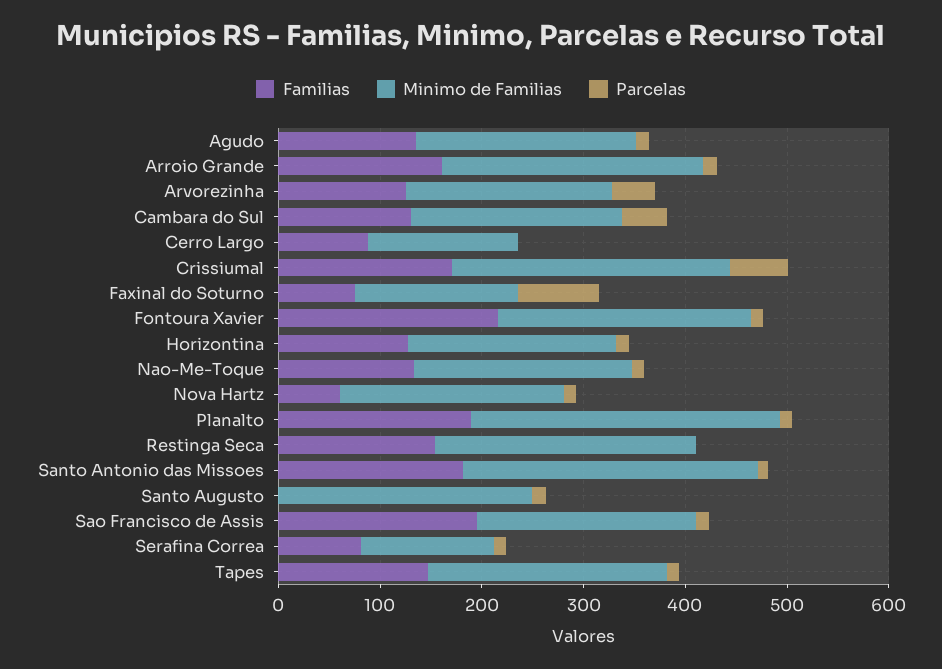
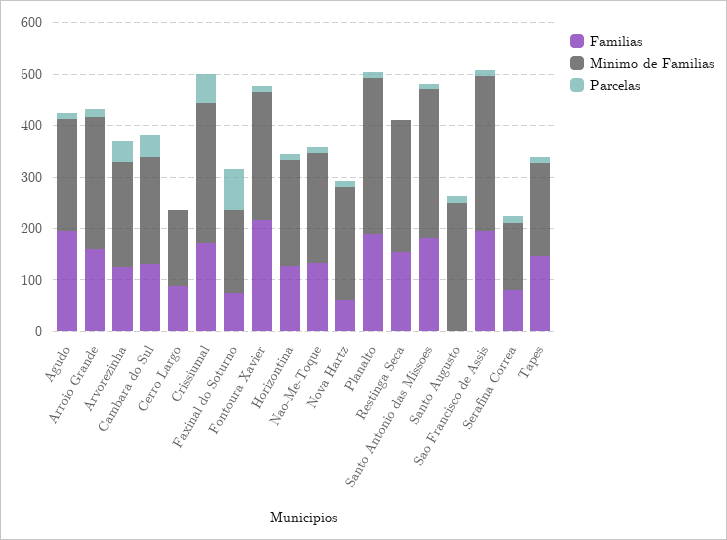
Familias, Agudo: 140 -> 200
Minimo de Familias, Sao Francisco de Assis: 220 -> 300
Minimo de Familias, Tapes: 240 -> 180

